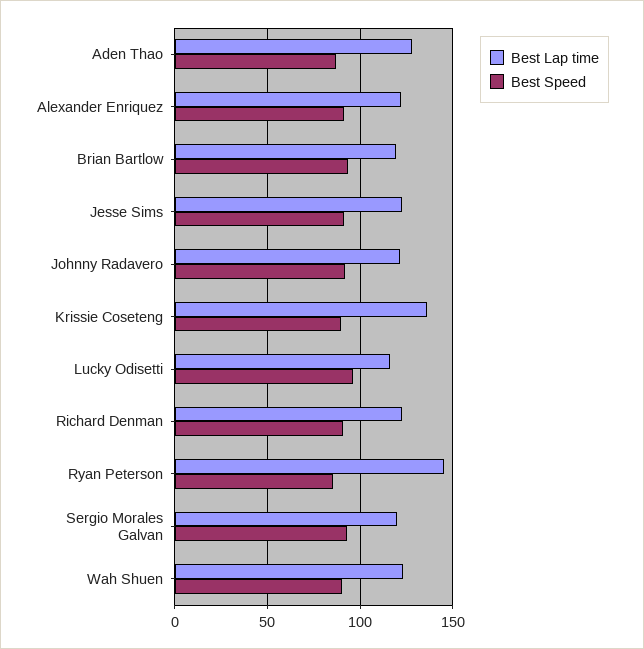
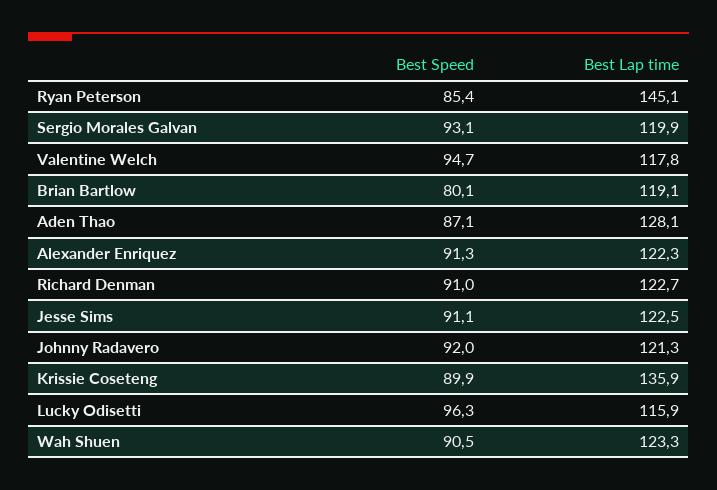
Best Speed, Brian Bartlow: 95 -> 80.1
Best Speed, Valentine Welch: none -> 94.7
Best Lap time, Valentine Welch: none -> 117.8

